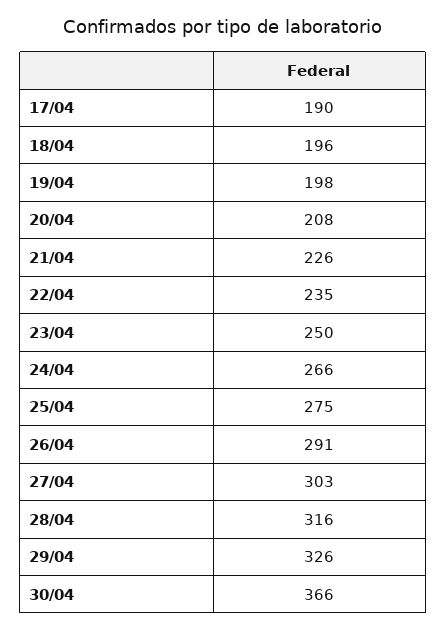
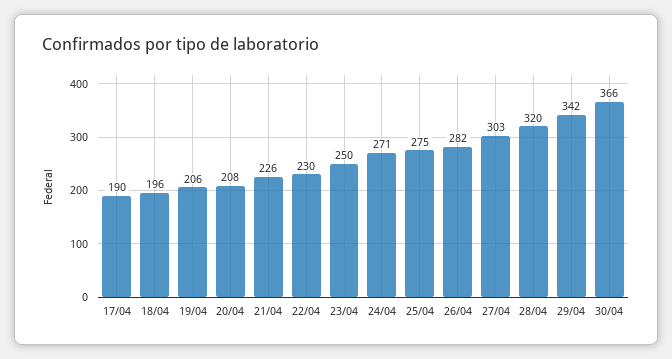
19/04: 198 -> 206
22/04: 235 -> 230
24/04: 266 -> 271
26/04: 291 -> 282
28/04: 316 -> 320
29/04: 326 -> 342

